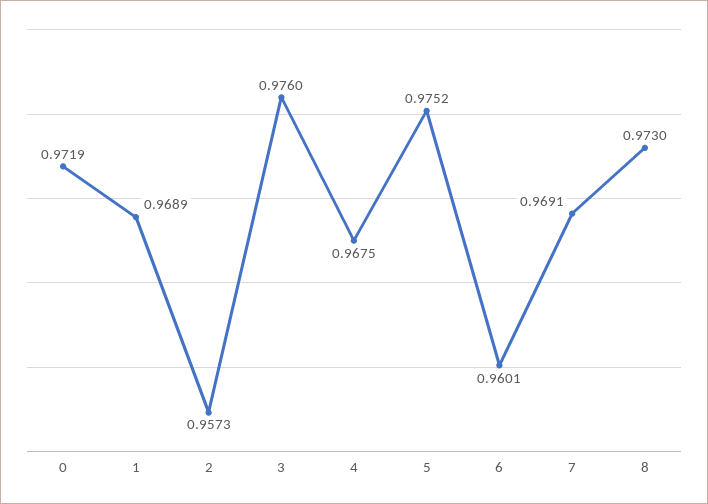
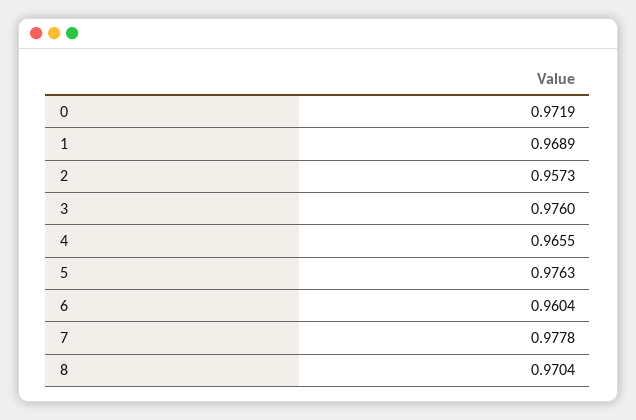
4: 0.9675 -> 0.9655
5: 0.9752 -> 0.9763
6: 0.9601 -> 0.9604
7: 0.9691 -> 0.9778
8: 0.973 -> 0.9704

